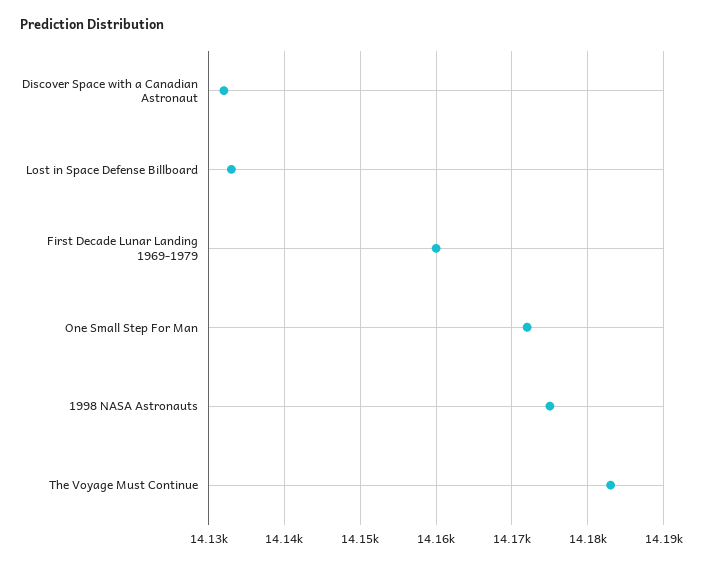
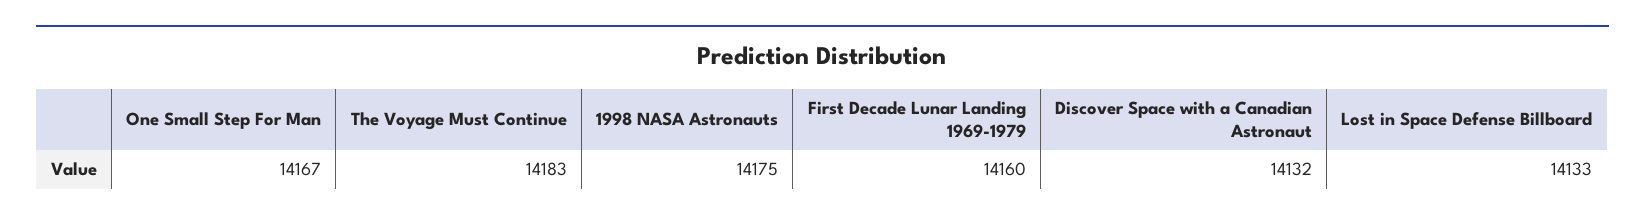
One Small Step For Man: 14172 -> 14167

